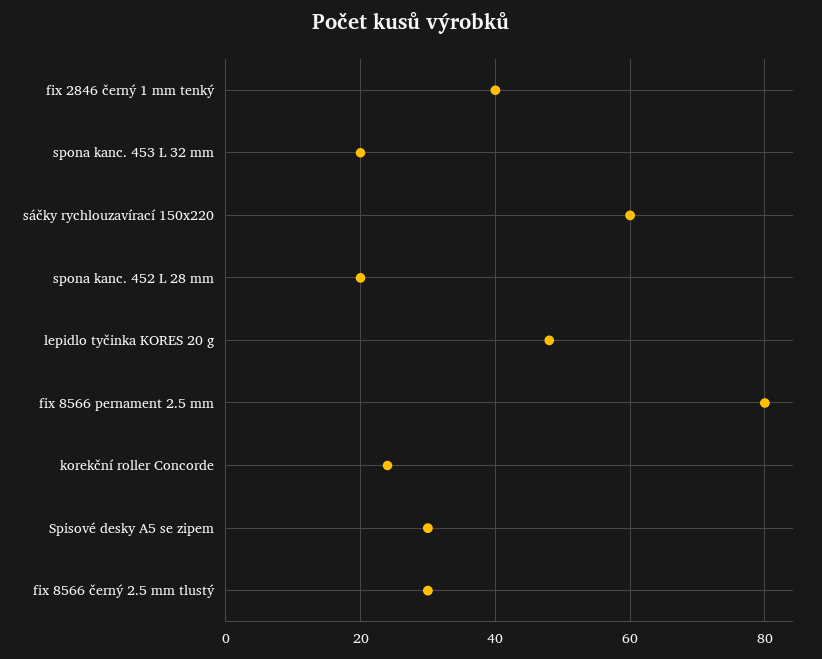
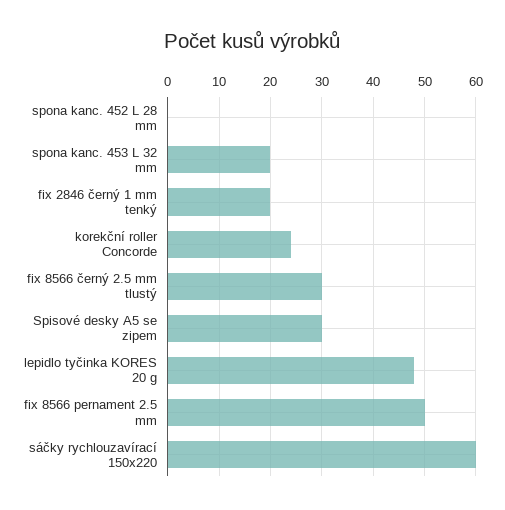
fix 2846 černý 1 mm tenký: 40 -> 20
spona kanc. 452 L 28 mm: 20 -> 0
fix 8566 pernament 2.5 mm: 80 -> 50

